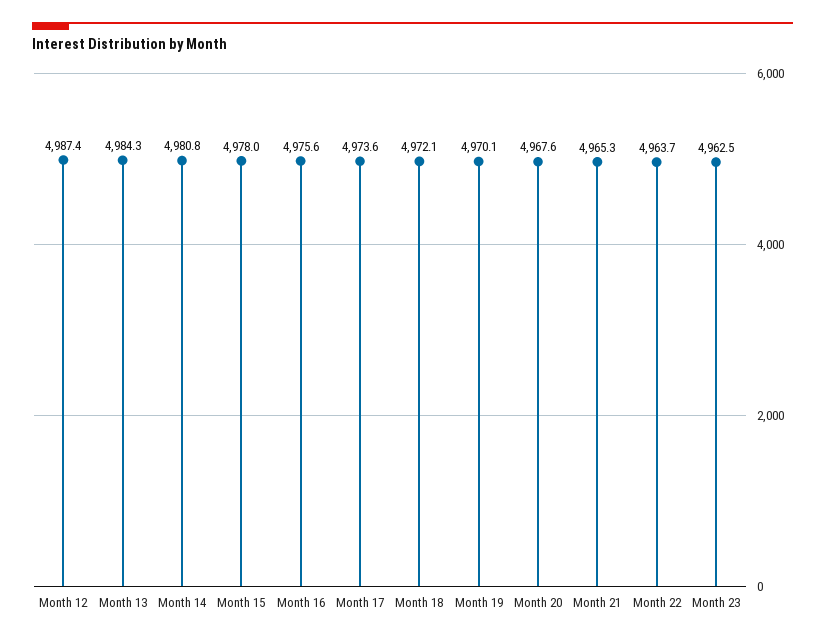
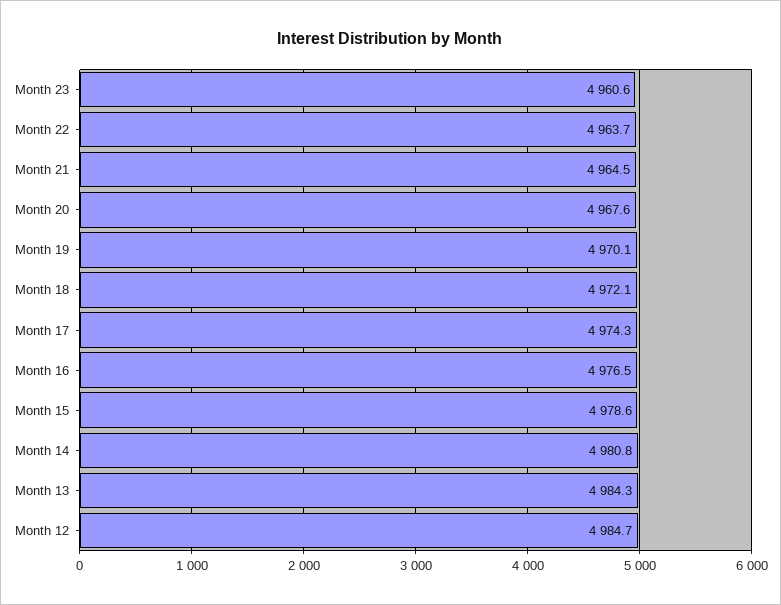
Month 12: 4987.4 -> 4984.7
Month 15: 4978 -> 4978.6
Month 16: 4975.6 -> 4976.5
Month 17: 4973.6 -> 4974.3
Month 21: 4965.3 -> 4964.5
Month 23: 4962.5 -> 4960.6

